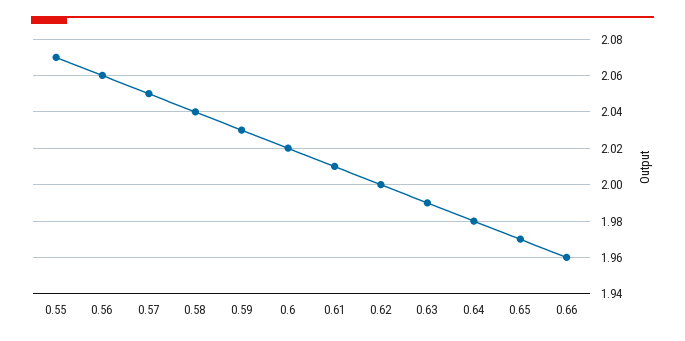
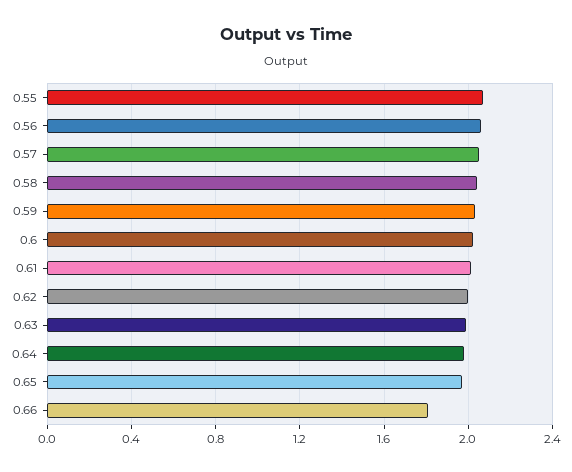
0.66: 1.96 -> 1.8

